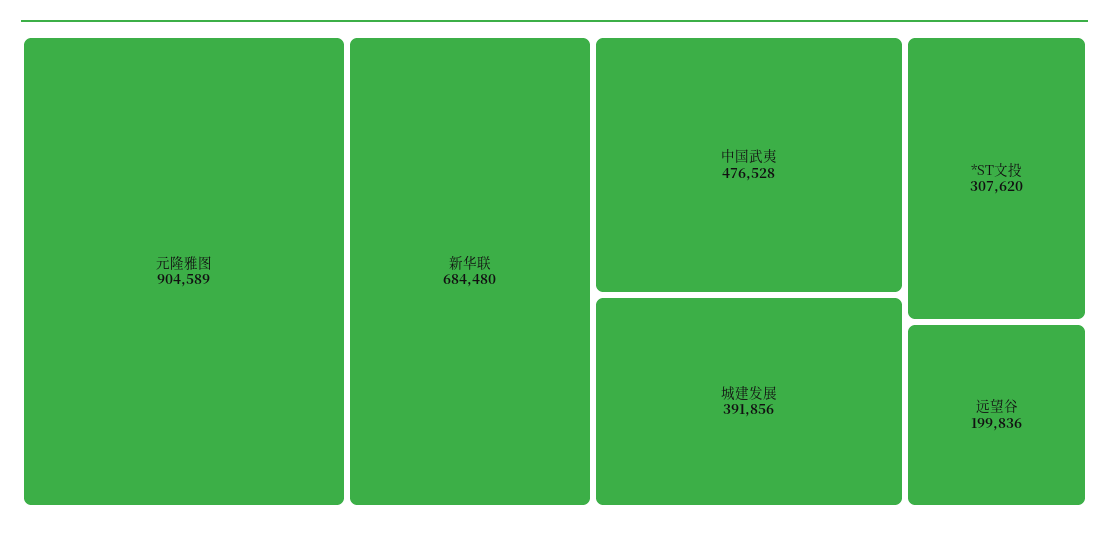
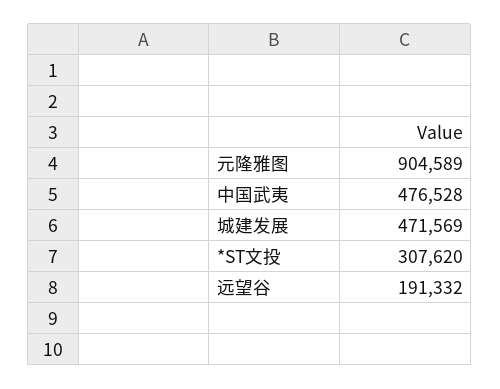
新华联: 684480 -> none
城建发展: 391856 -> 471569
远望谷: 199836 -> 191332

